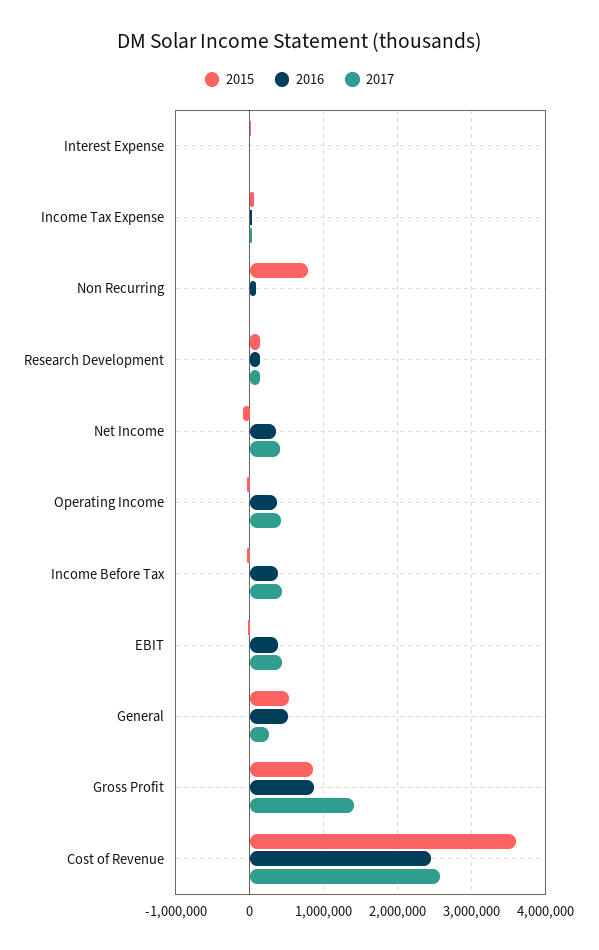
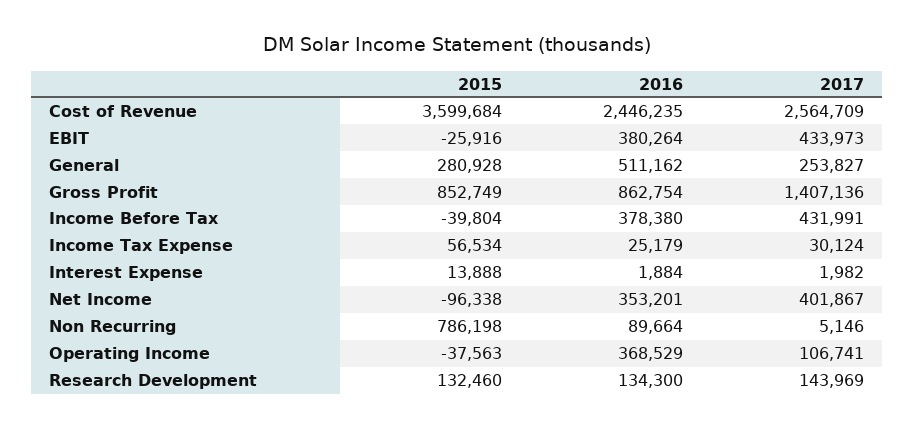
2017, Operating Income: 400000 -> 106741
2015, General: 500000 -> 280928

